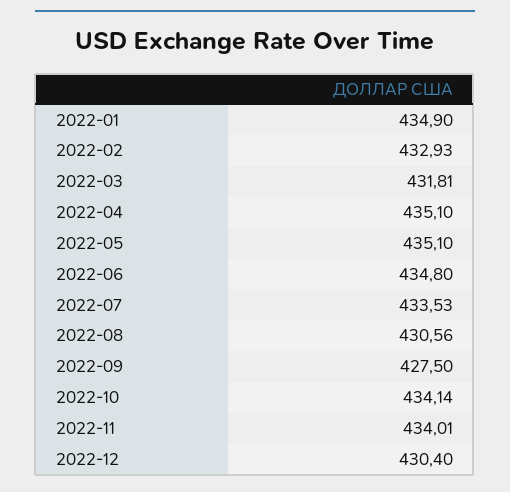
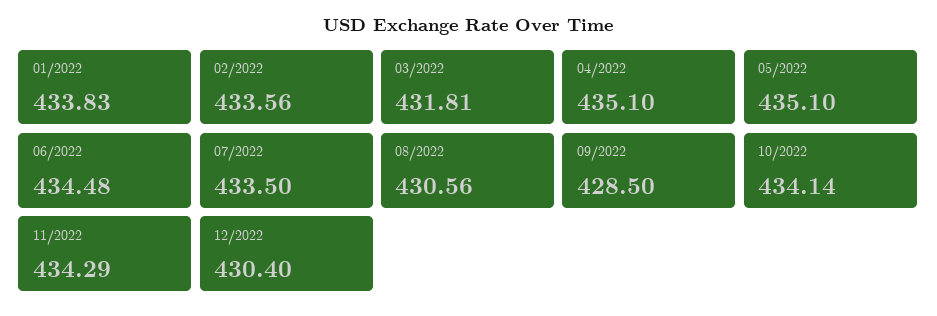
2022-01: 434.9 -> 433.83
2022-02: 432.93 -> 433.56
2022-06: 434.8 -> 434.48
2022-07: 433.53 -> 433.5
2022-09: 427.5 -> 428.5
2022-11: 434.01 -> 434.29

